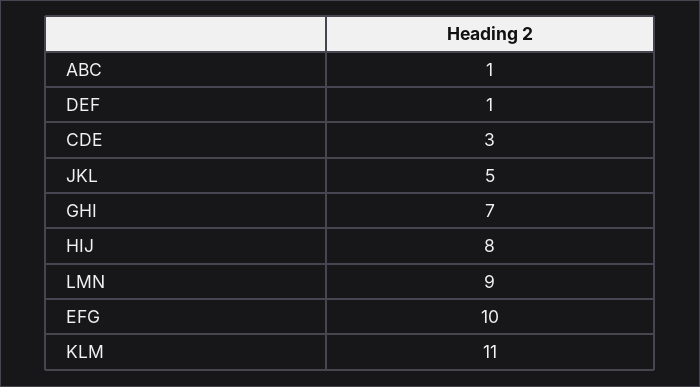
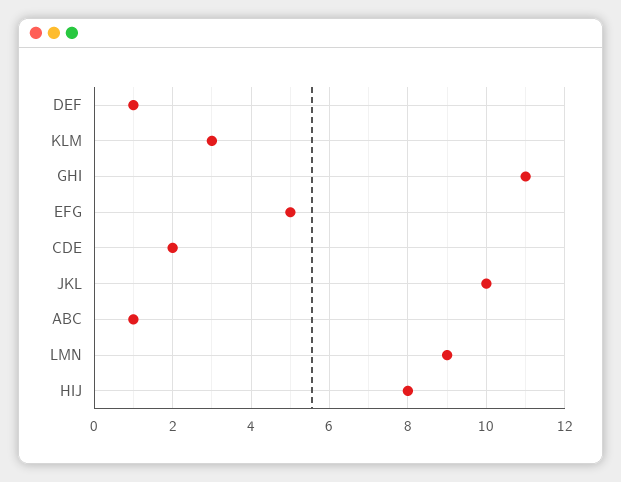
CDE: 3 -> 2
JKL: 5 -> 10
GHI: 7 -> 11
EFG: 10 -> 5
KLM: 11 -> 3

